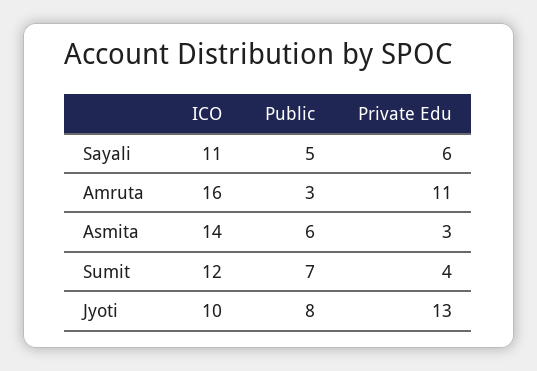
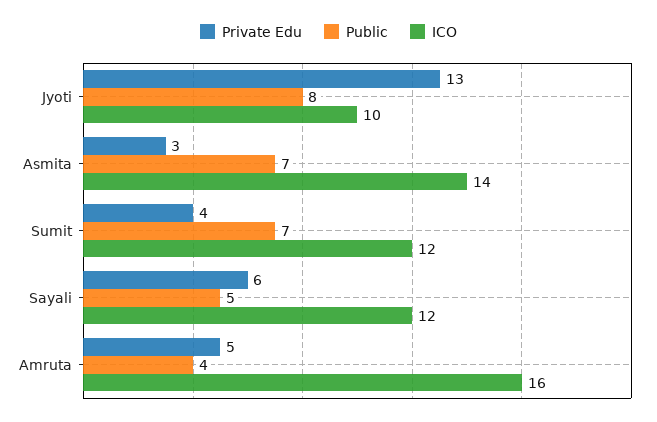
ICO, Sayali: 11 -> 12
Public, Amruta: 3 -> 4
Private Edu, Amruta: 11 -> 5
Public, Asmita: 6 -> 7

